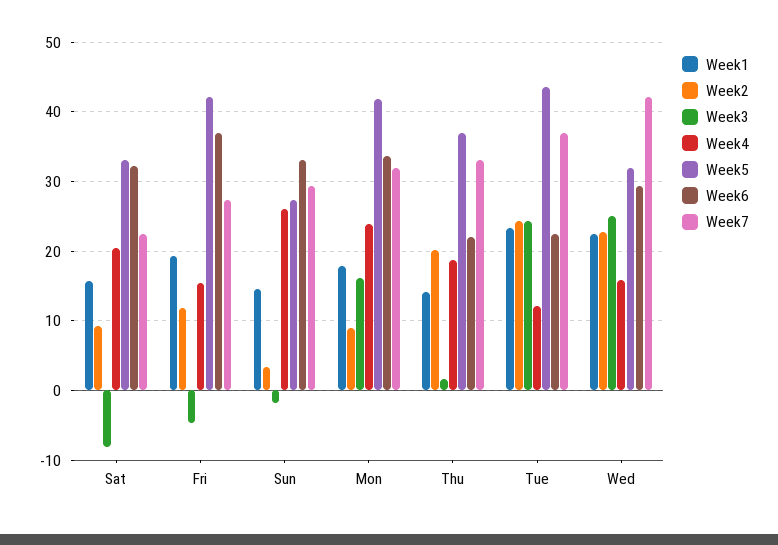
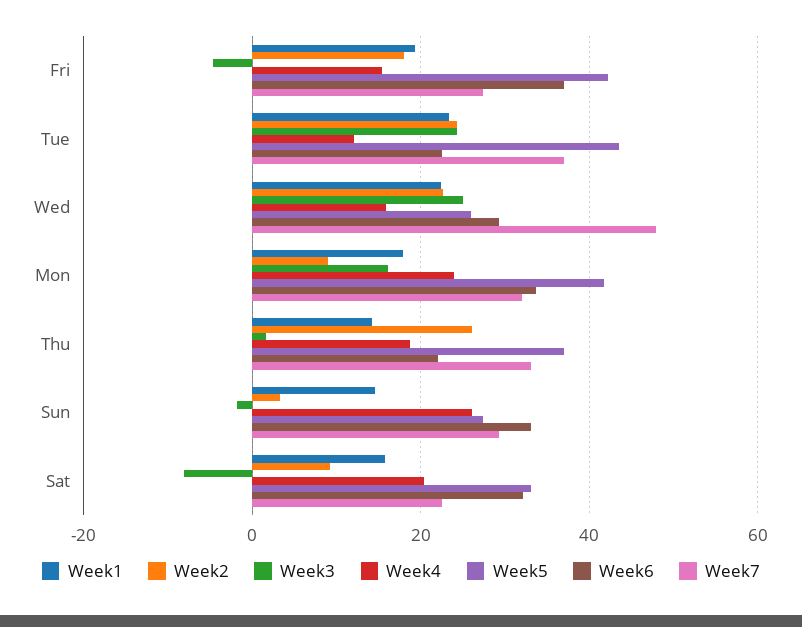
Week2, Fri: 12 -> 18
Week2, Thu: 20 -> 26
Week5, Wed: 32 -> 26
Week7, Wed: 42 -> 48

